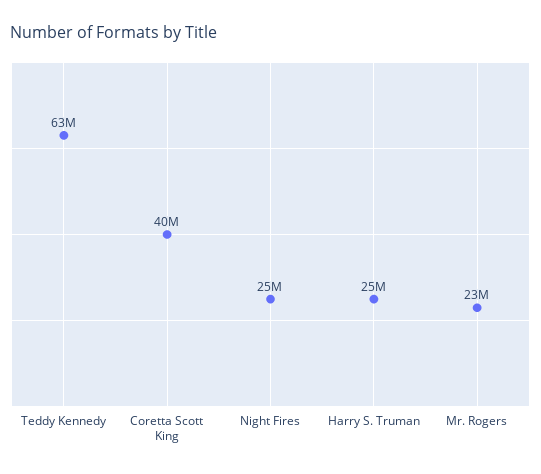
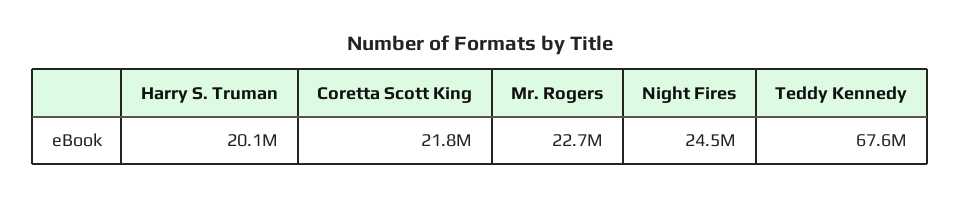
Teddy Kennedy: 63000000 -> 67600000
Coretta Scott King: 40000000 -> 21800000
Harry S. Truman: 25000000 -> 20100000

